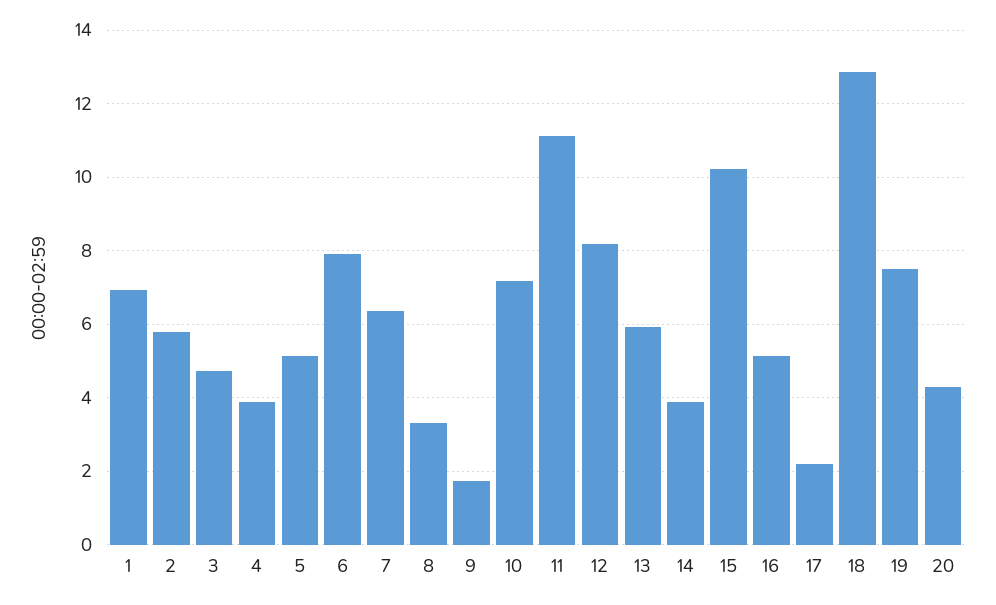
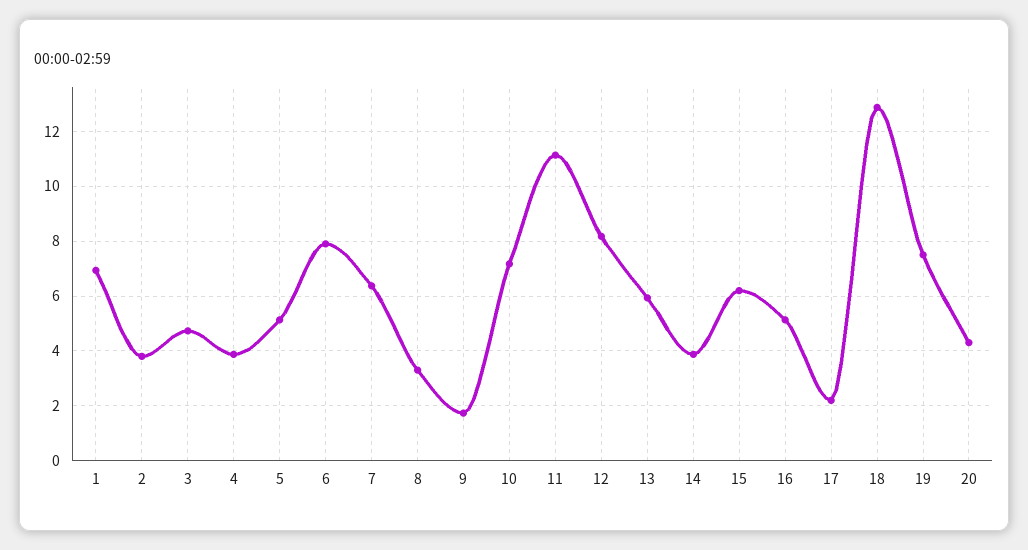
2: 5.8 -> 3.75
15: 10.2 -> 6.25

